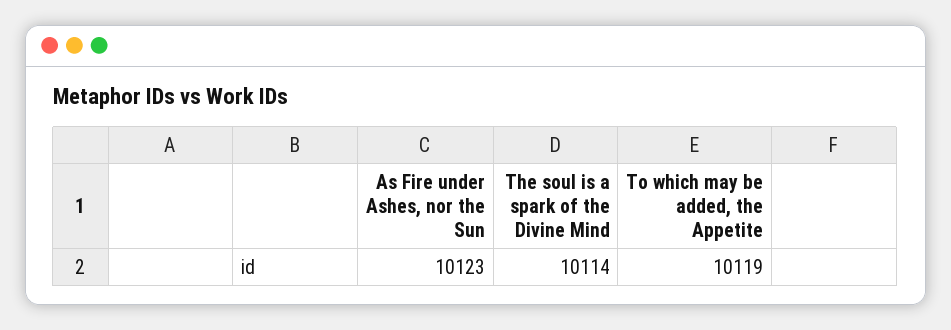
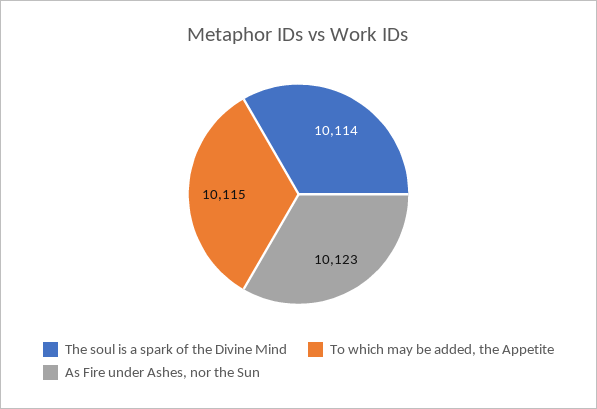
To which may be added, the Appetite: 10119 -> 10115

